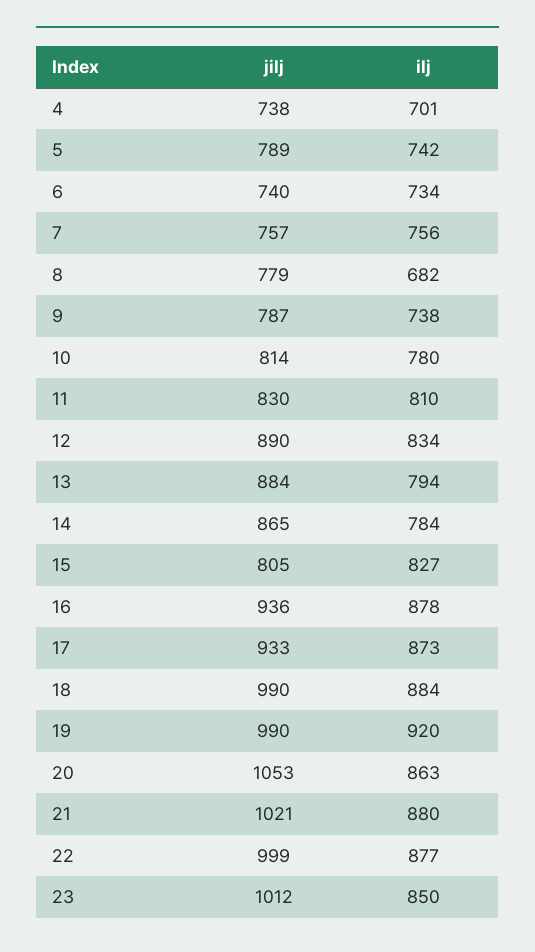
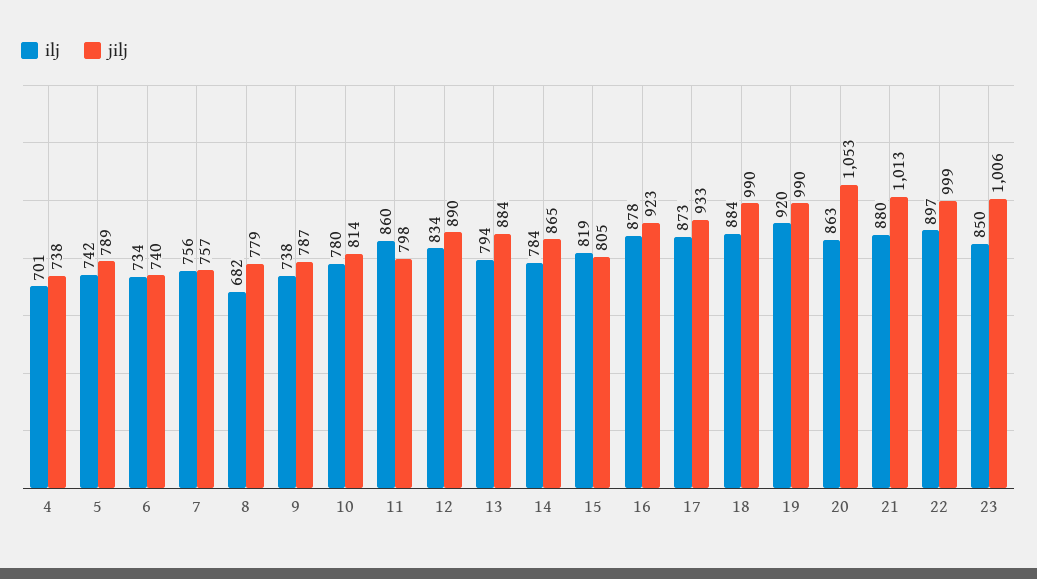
jilj, 11: 830 -> 798
ilj, 11: 810 -> 860
ilj, 15: 827 -> 819
jilj, 16: 936 -> 923
jilj, 21: 1021 -> 1013
ilj, 22: 877 -> 897
jilj, 23: 1012 -> 1006

